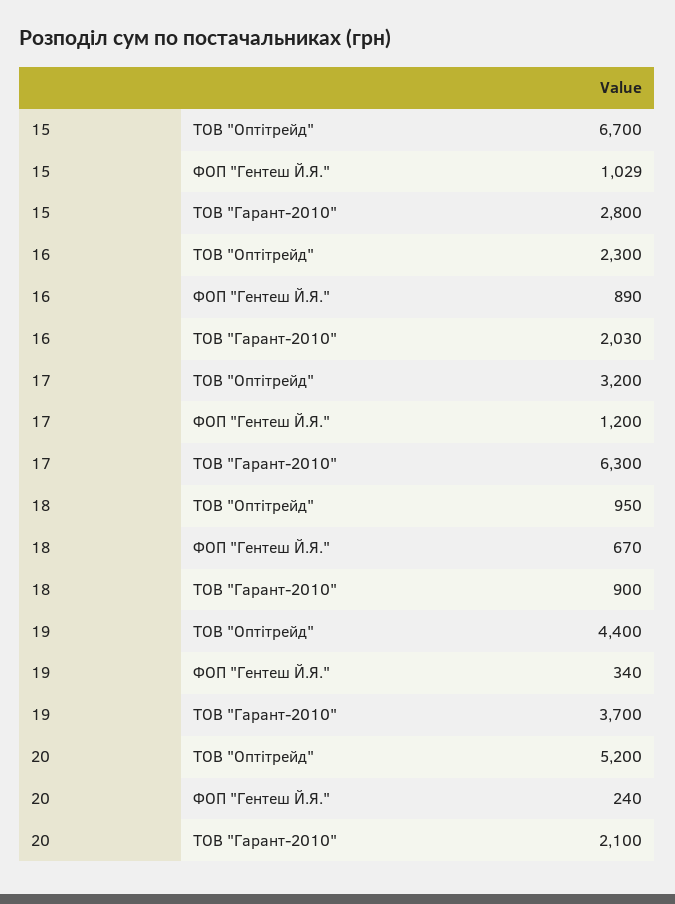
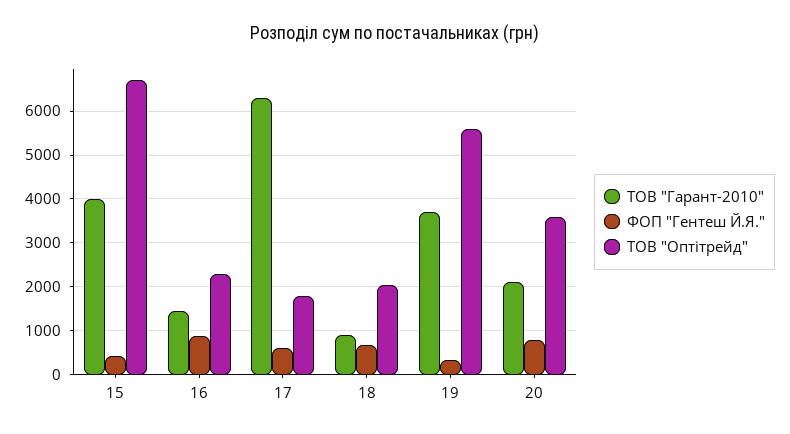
ФОП "Гентеш Й.Я.", 15: 1029 -> 400
ТОВ "Гарант-2010", 15: 2800 -> 4000
ТОВ "Гарант-2010", 16: 2030 -> 1400
ТОВ "Оптітрейд", 17: 3200 -> 1800
ФОП "Гентеш Й.Я.", 17: 1200 -> 600
ТОВ "Оптітрейд", 18: 950 -> 2000
ТОВ "Оптітрейд", 19: 4400 -> 5600
ТОВ "Оптітрейд", 20: 5200 -> 3600
ФОП "Гентеш Й.Я.", 20: 240 -> 800

